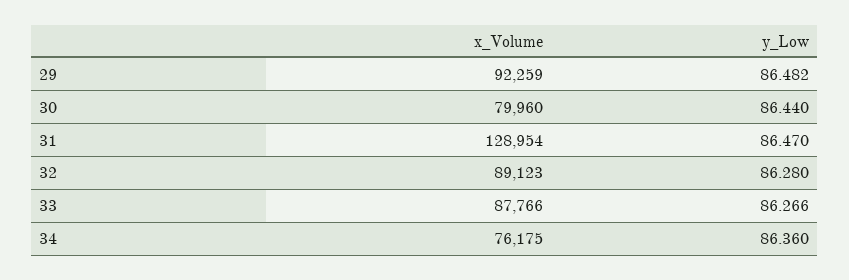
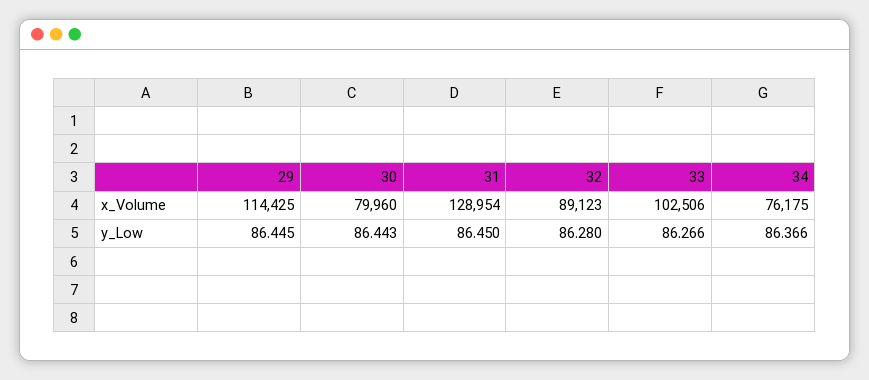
x_Volume, 29: 92259 -> 114425
y_Low, 29: 86.482 -> 86.445
y_Low, 30: 86.44 -> 86.443
y_Low, 31: 86.47 -> 86.45
x_Volume, 33: 87766 -> 102506
y_Low, 34: 86.36 -> 86.366

